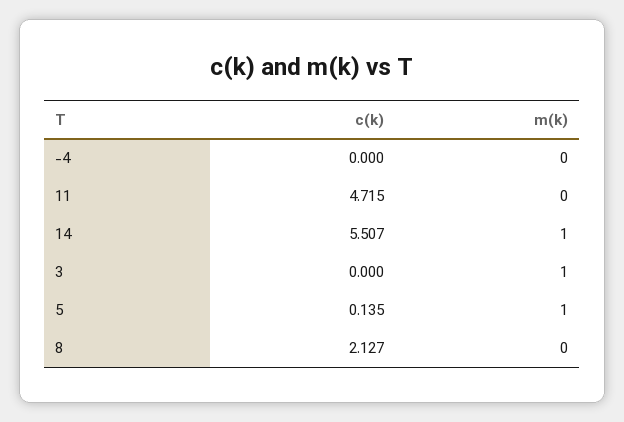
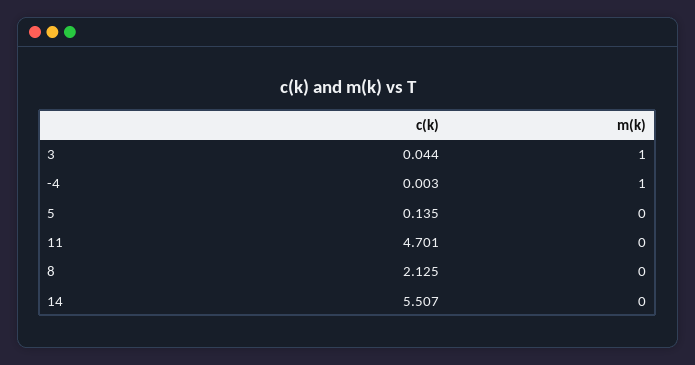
c(k), -4: 0 -> 0.003
m(k), -4: 0 -> 1
c(k), 11: 4.715 -> 4.701
m(k), 14: 1 -> 0
c(k), 3: 0 -> 0.044
m(k), 5: 1 -> 0
c(k), 8: 2.127 -> 2.125

